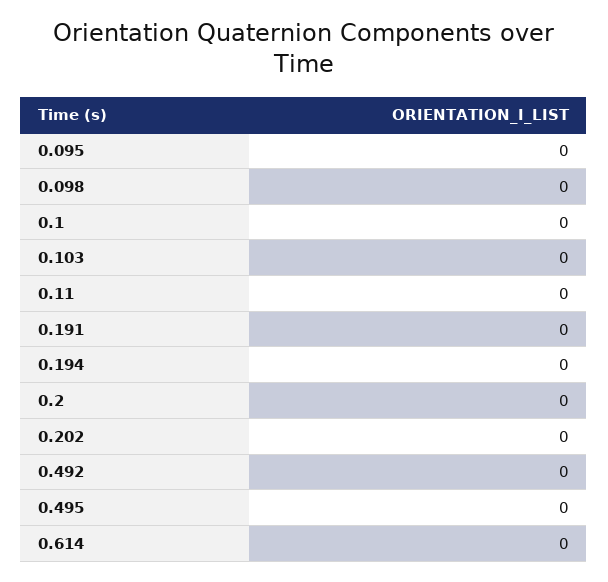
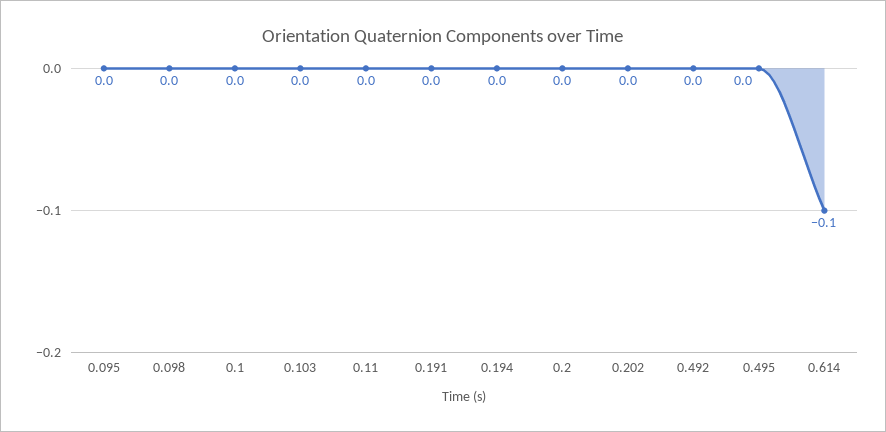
0.614: 0 -> -0.1

